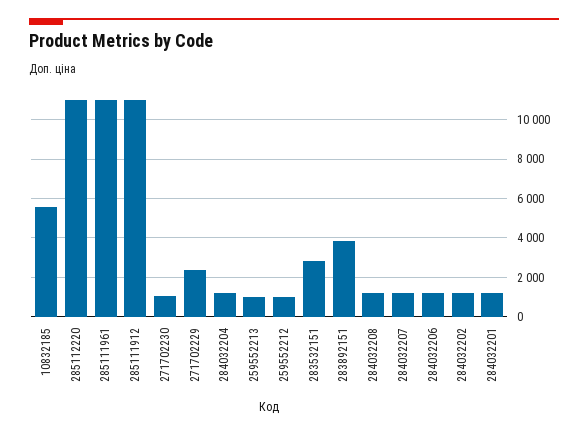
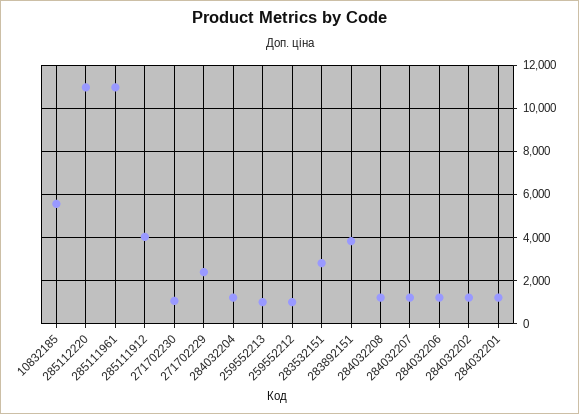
285111912: 11000 -> 4000

